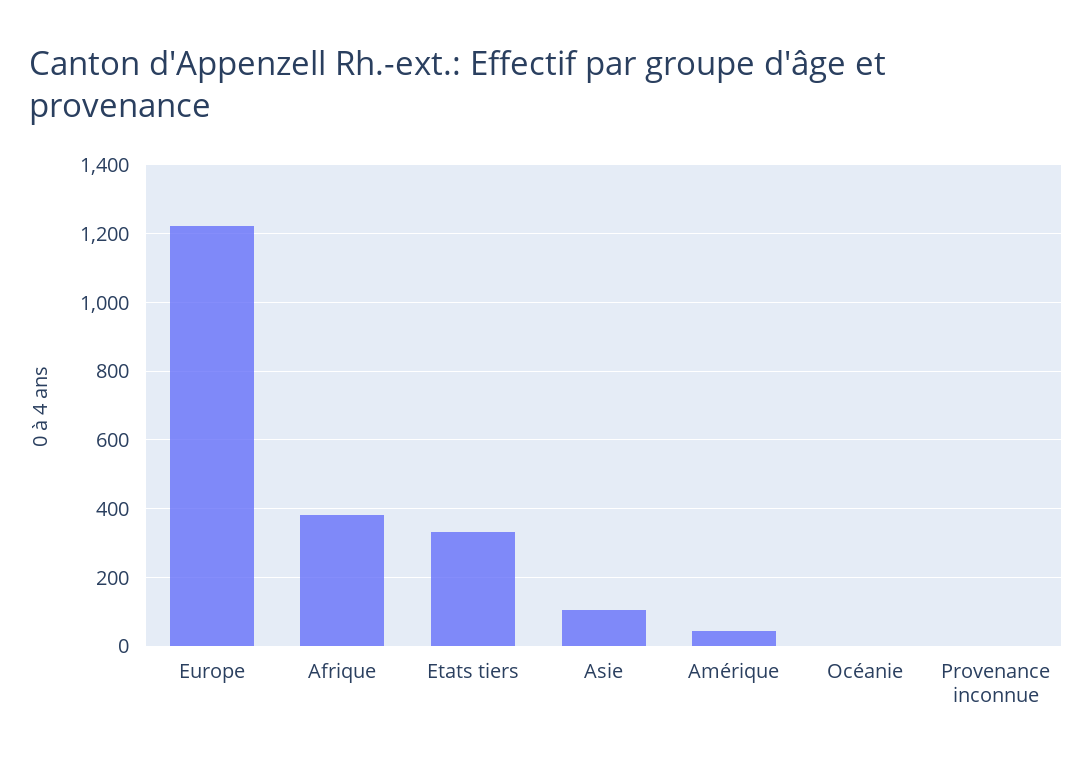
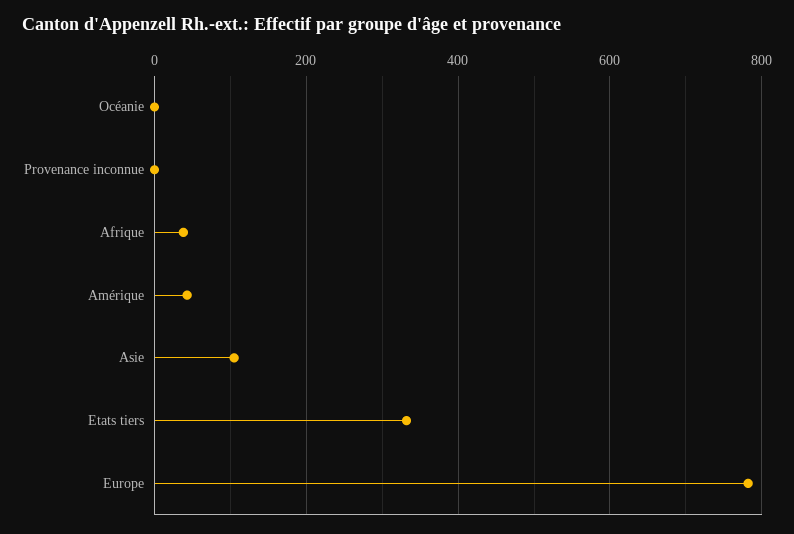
Europe: 1220 -> 780
Afrique: 380 -> 40

